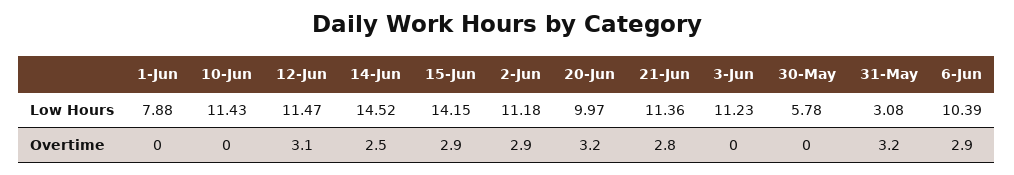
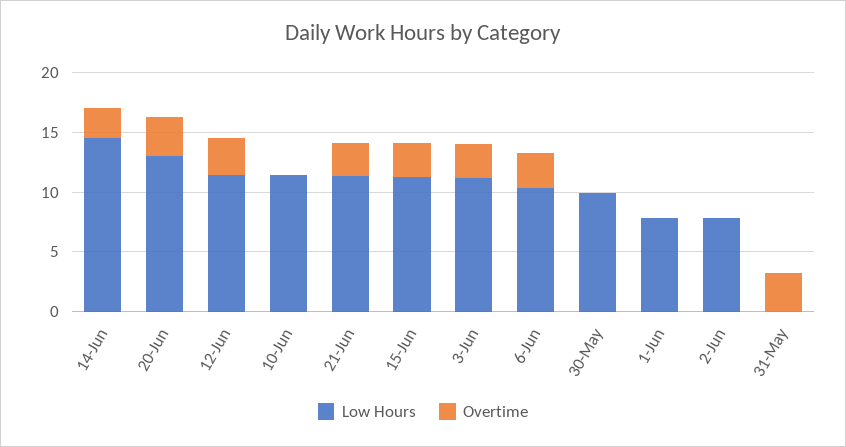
Low Hours, 15-Jun: 14.15 -> 11
Low Hours, 2-Jun: 11.18 -> 8
Low Hours, 20-Jun: 9.97 -> 13
Low Hours, 30-May: 5.78 -> 10
Low Hours, 31-May: 3.08 -> 0
Overtime, 2-Jun: 2.9 -> 0
Overtime, 3-Jun: 0 -> 3

